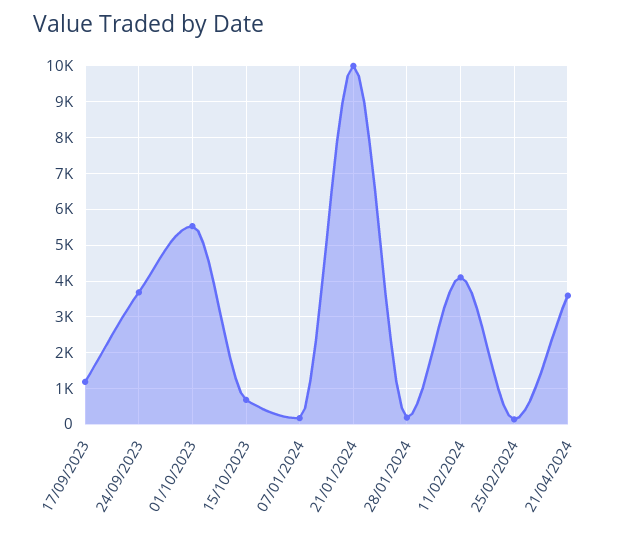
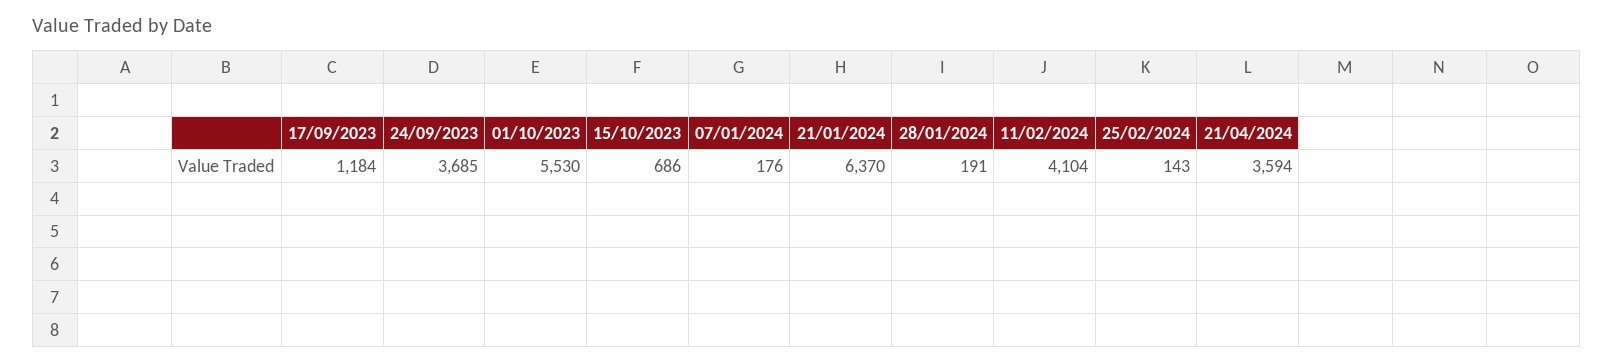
21/01/2024: 10000 -> 6370

